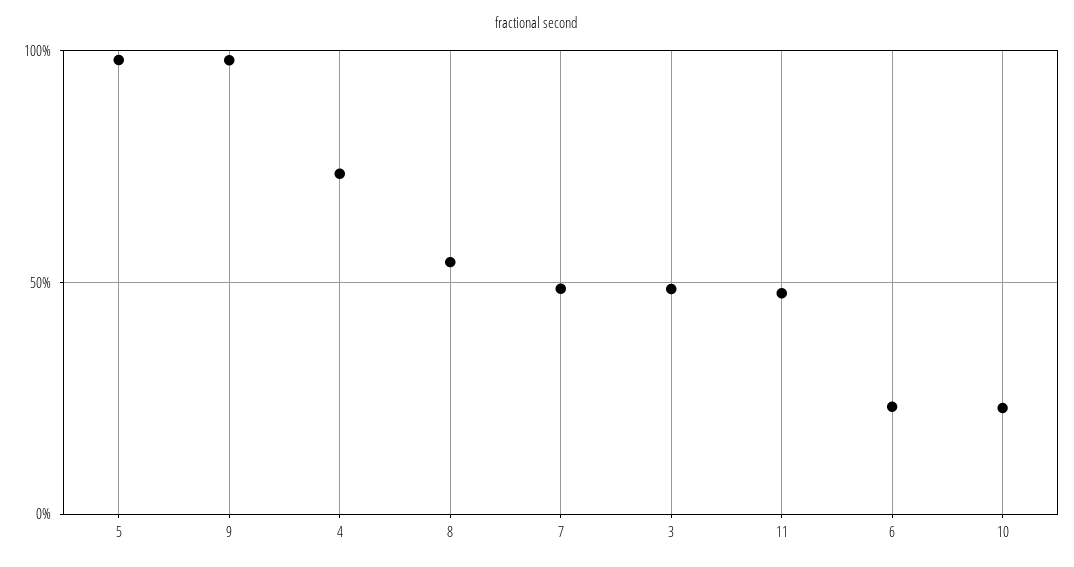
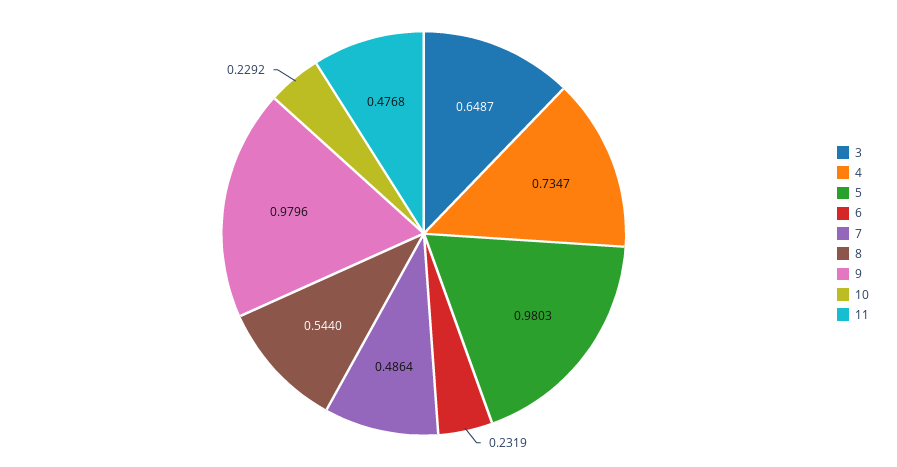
3: 0.5 -> 0.6487

